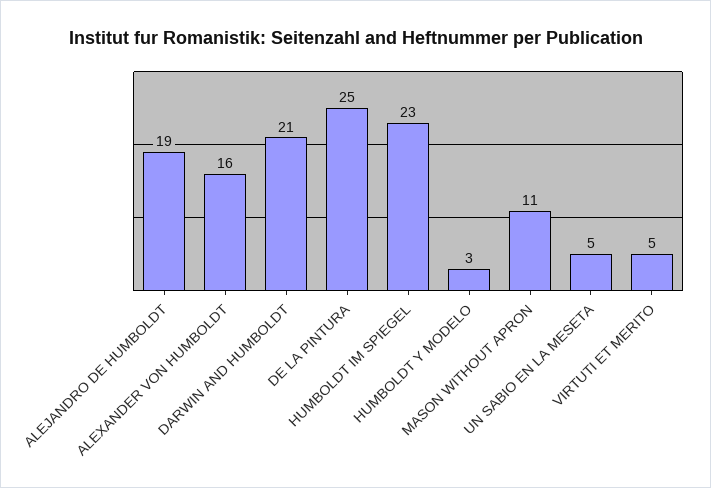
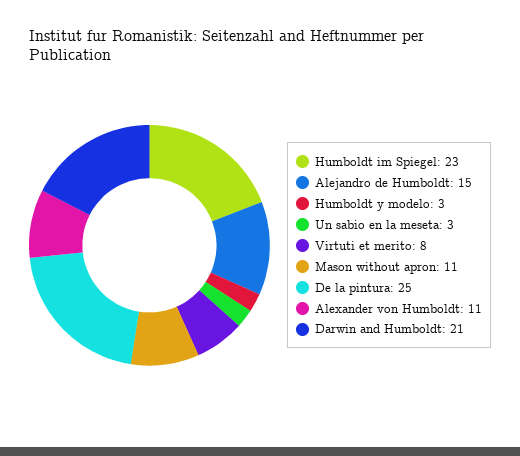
ALEJANDRO DE HUMBOLDT: 19 -> 15
ALEXANDER VON HUMBOLDT: 16 -> 11
UN SABIO EN LA MESETA: 5 -> 3
VIRTUTI ET MERITO: 5 -> 8

